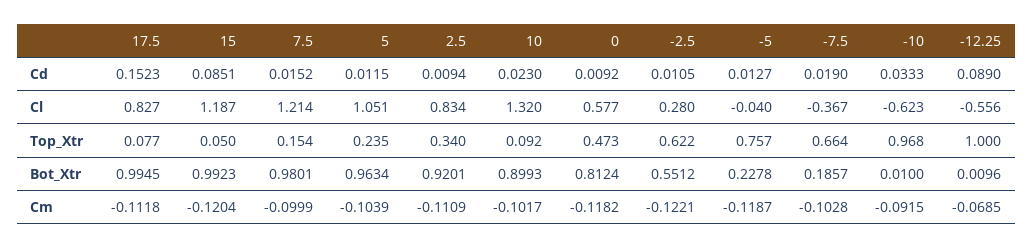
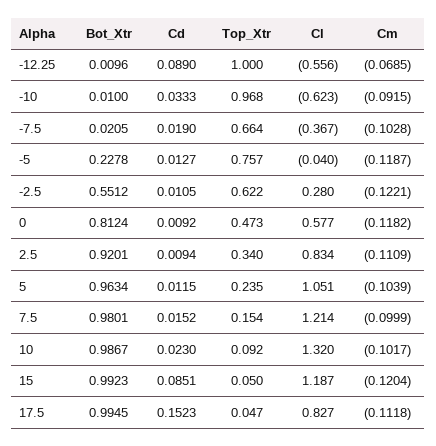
17.5, Top_Xtr: 0.077 -> 0.047
10, Bot_Xtr: 0.8993 -> 0.9867
-7.5, Bot_Xtr: 0.1857 -> 0.0205

